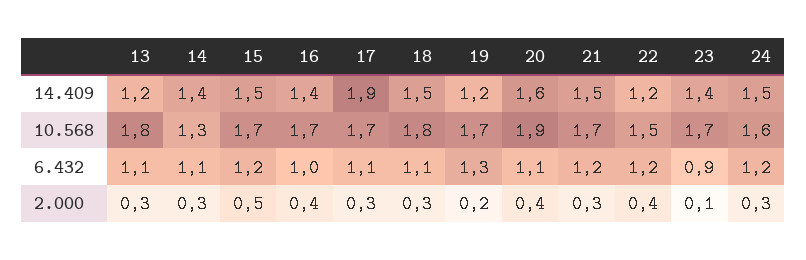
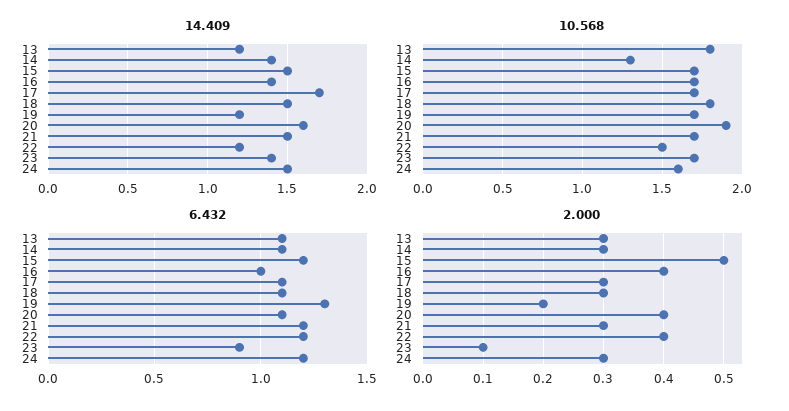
14.409, 17: 1.9 -> 1.7

